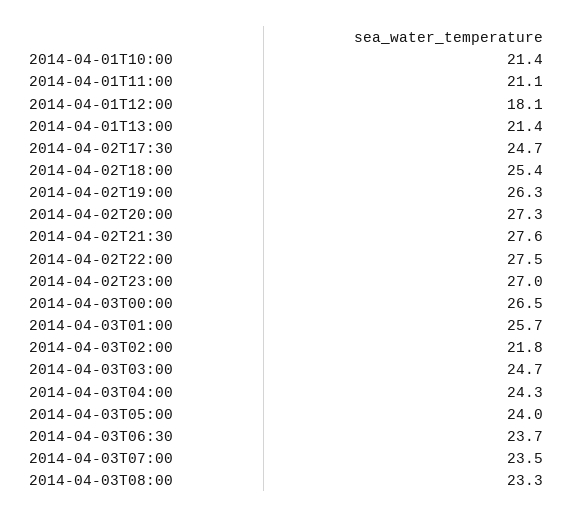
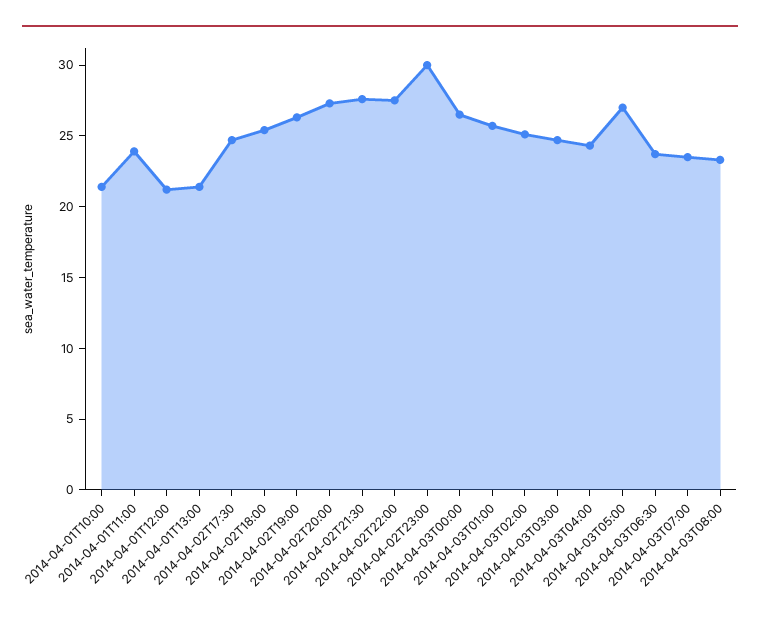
2014-04-01T11:00: 21.1 -> 24
2014-04-01T12:00: 18.1 -> 21
2014-04-02T23:00: 27 -> 30
2014-04-03T02:00: 21.8 -> 25
2014-04-03T05:00: 24 -> 27

